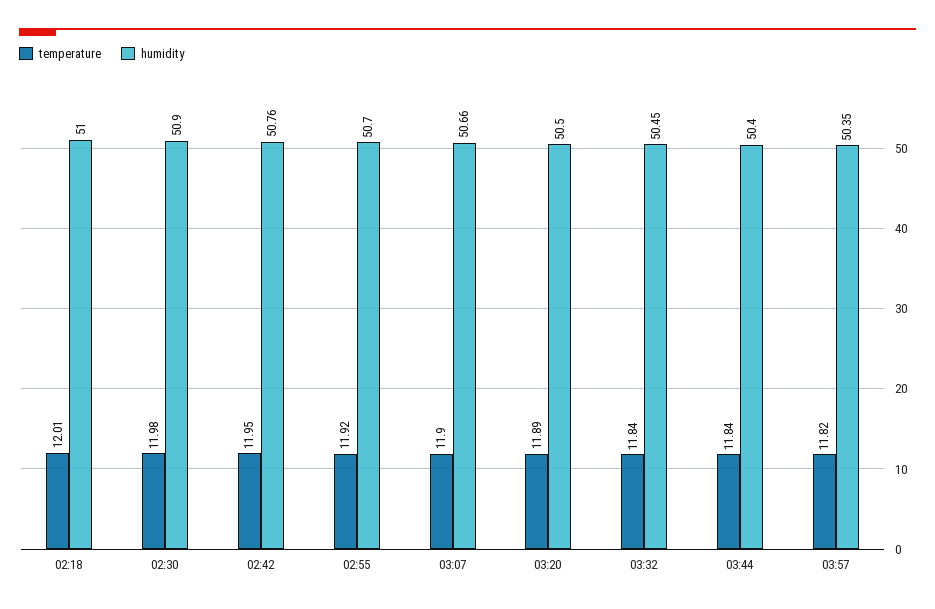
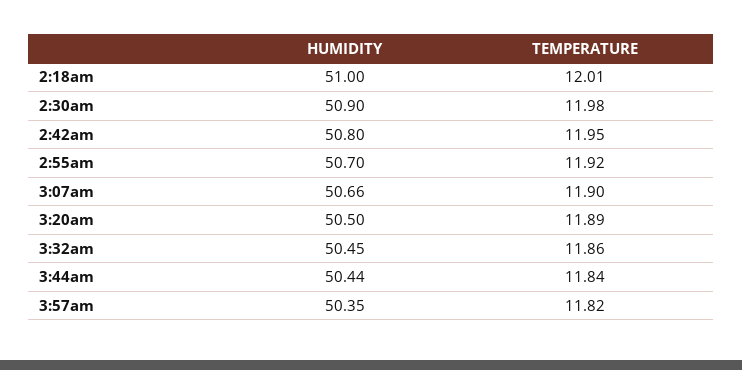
humidity, 02:42: 50.76 -> 50.8
temperature, 03:32: 11.84 -> 11.86
humidity, 03:44: 50.4 -> 50.44

